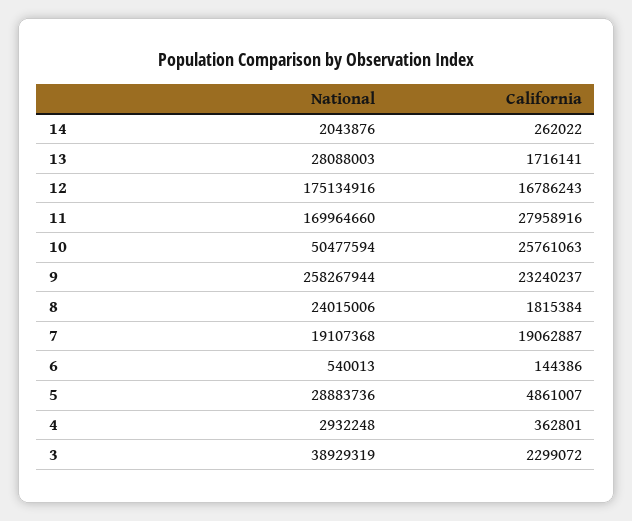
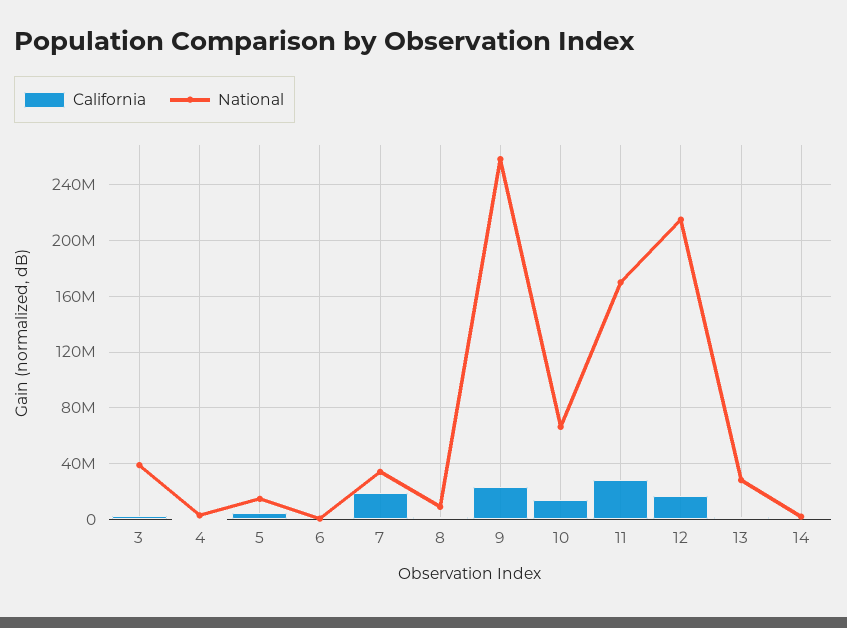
National, 12: 175134916 -> 215000000
National, 10: 50477594 -> 65000000
California, 10: 25761063 -> 15000000
National, 8: 24015006 -> 10000000
National, 7: 19107368 -> 35000000
National, 5: 28883736 -> 15000000

